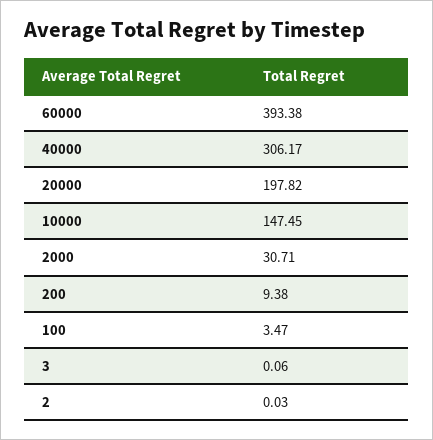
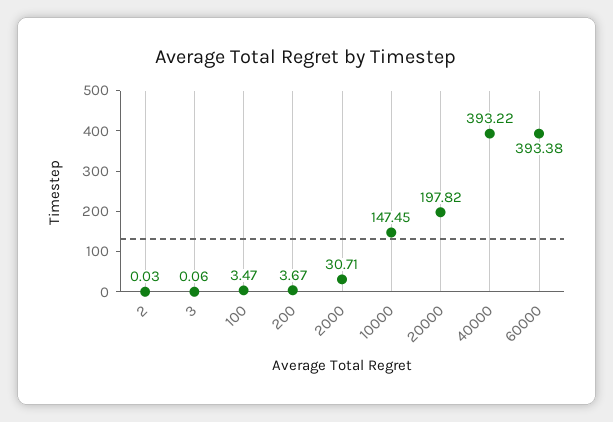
40000: 306.17 -> 393.22
200: 9.38 -> 3.67

